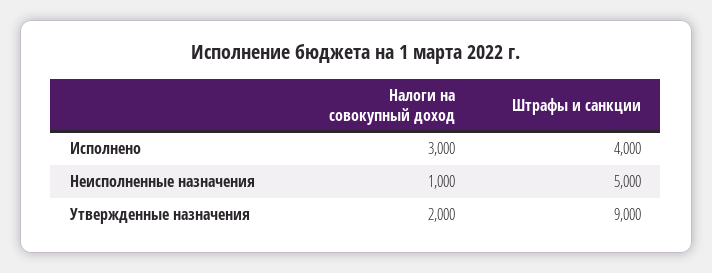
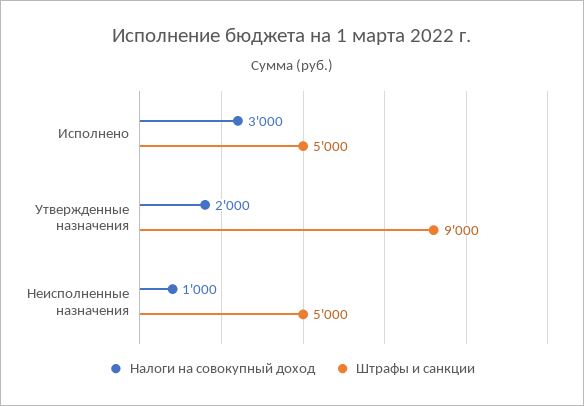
Штрафы и санкции, Исполнено: 4000 -> 5000

